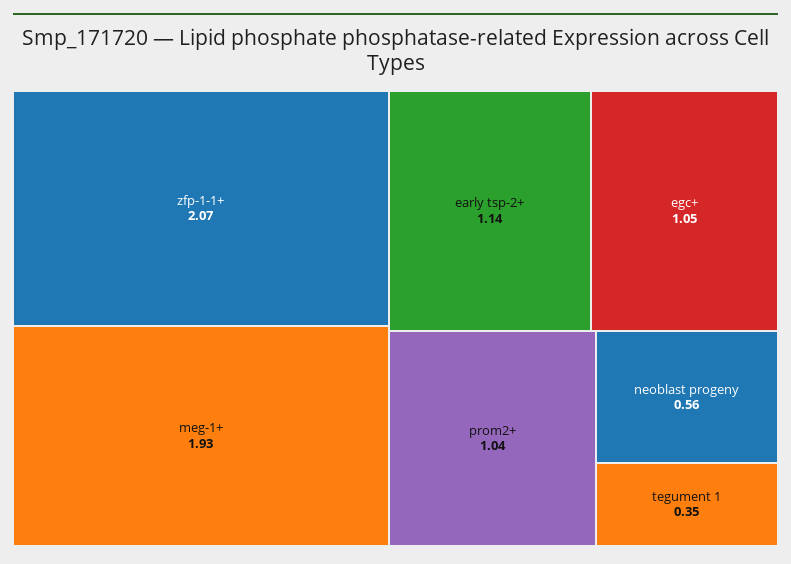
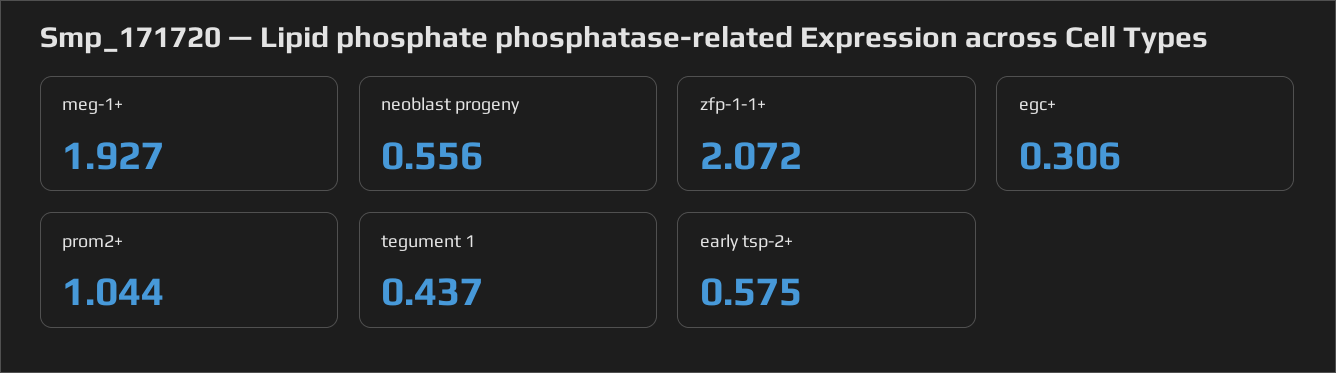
early tsp-2+: 1.14 -> 0.575
egc+: 1.05 -> 0.306
tegument 1: 0.35 -> 0.437

